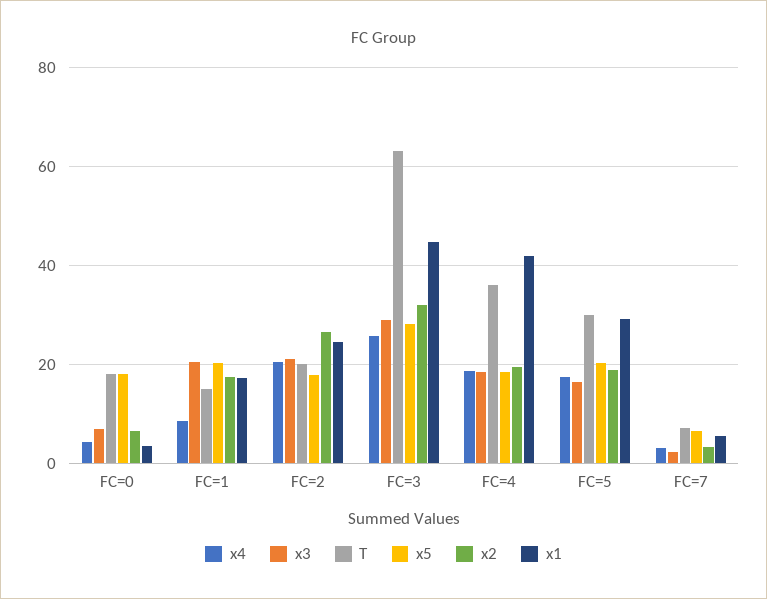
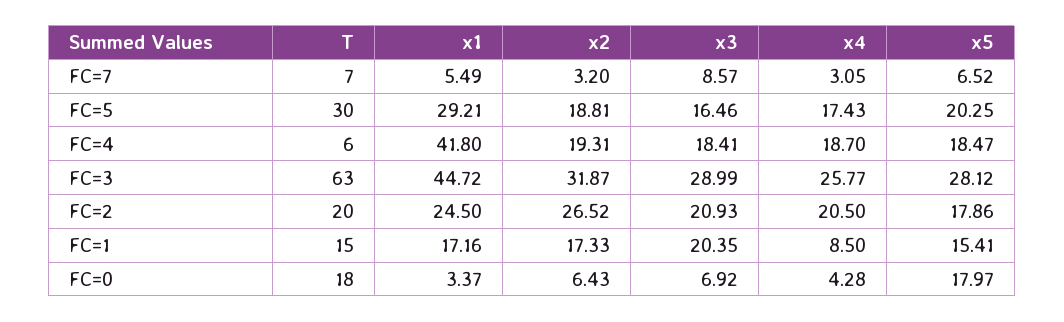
x5, FC=1: 20 -> 15.41
T, FC=4: 36 -> 6
x3, FC=7: 2 -> 8.57

